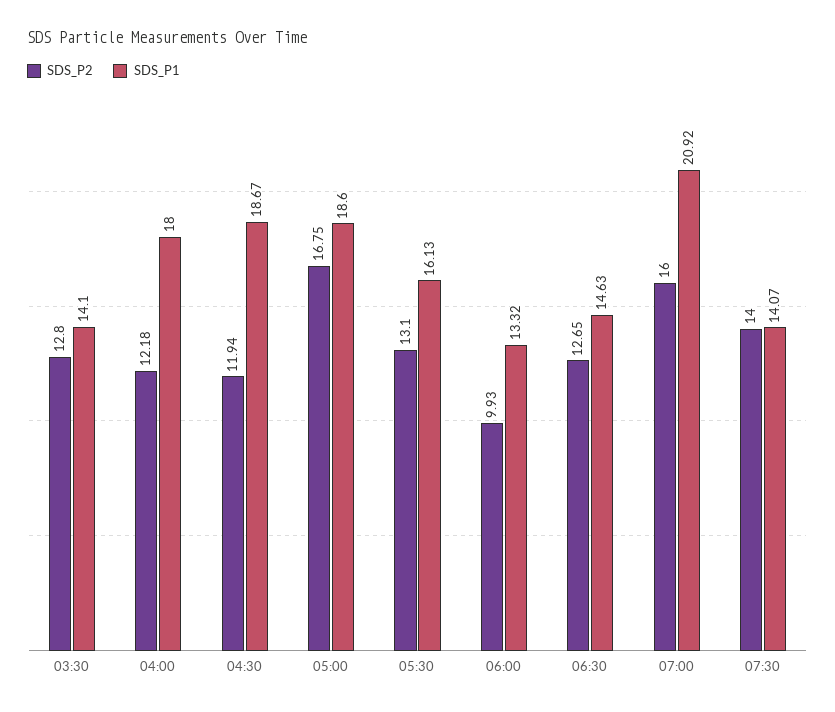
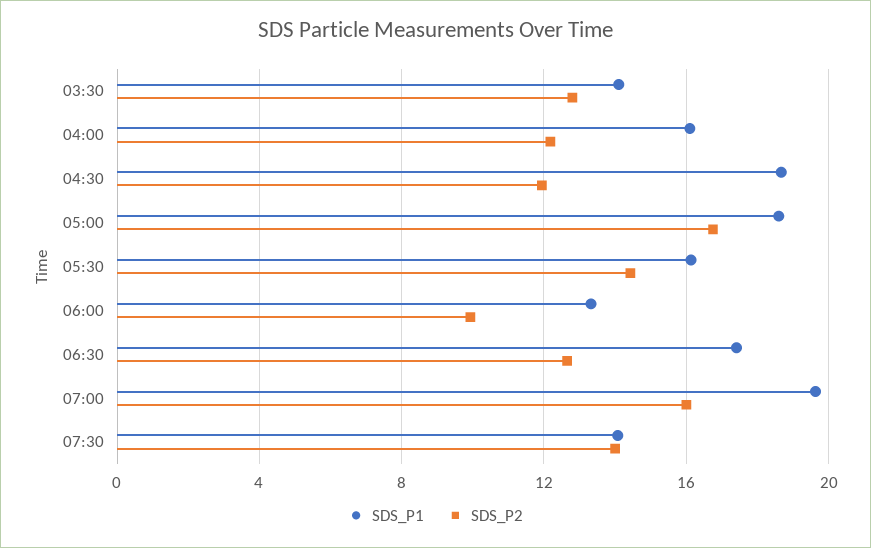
SDS_P1, 04:00: 18 -> 16
SDS_P2, 05:30: 13.1 -> 14.5
SDS_P1, 06:30: 14.63 -> 17.5
SDS_P1, 07:00: 20.92 -> 19.5

